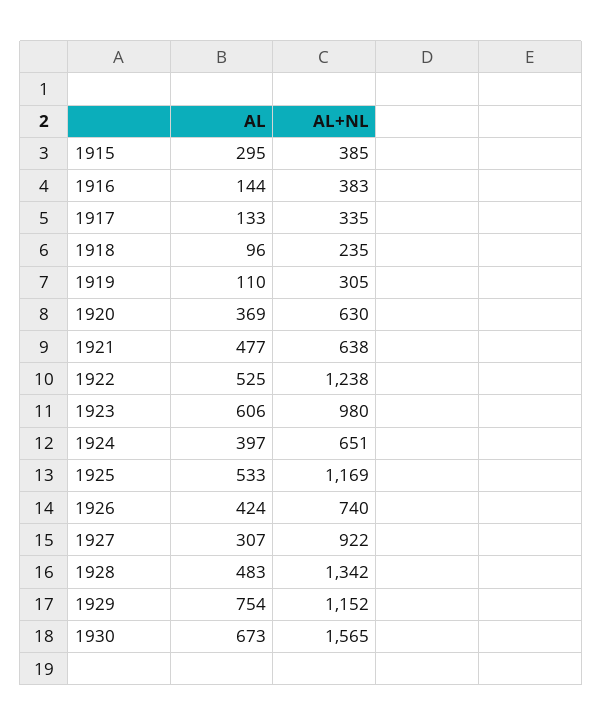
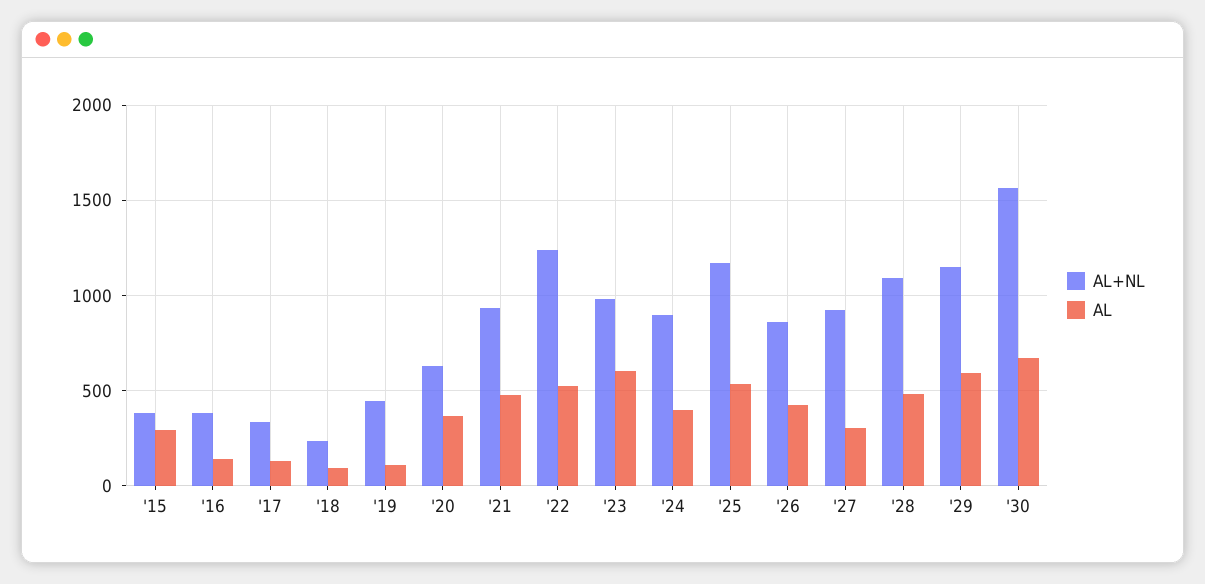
AL+NL, 1919: 305 -> 450
AL+NL, 1921: 638 -> 950
AL+NL, 1924: 651 -> 900
AL+NL, 1926: 740 -> 850
AL+NL, 1928: 1342 -> 1100
AL, 1929: 754 -> 600

